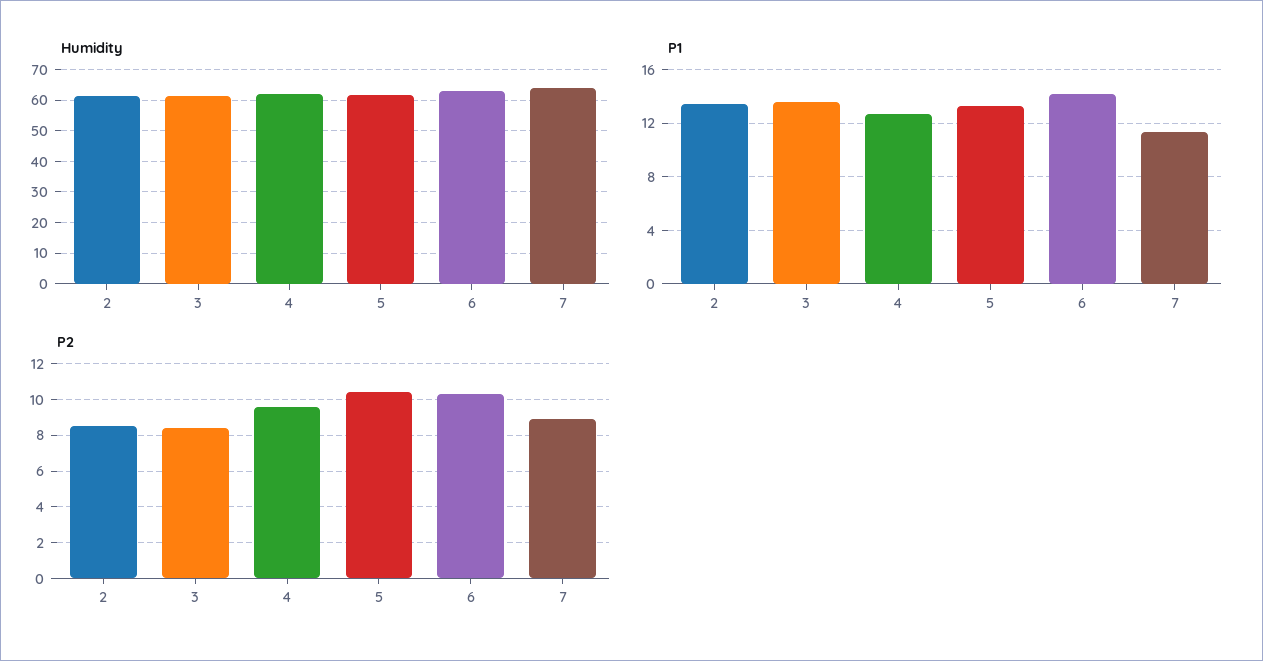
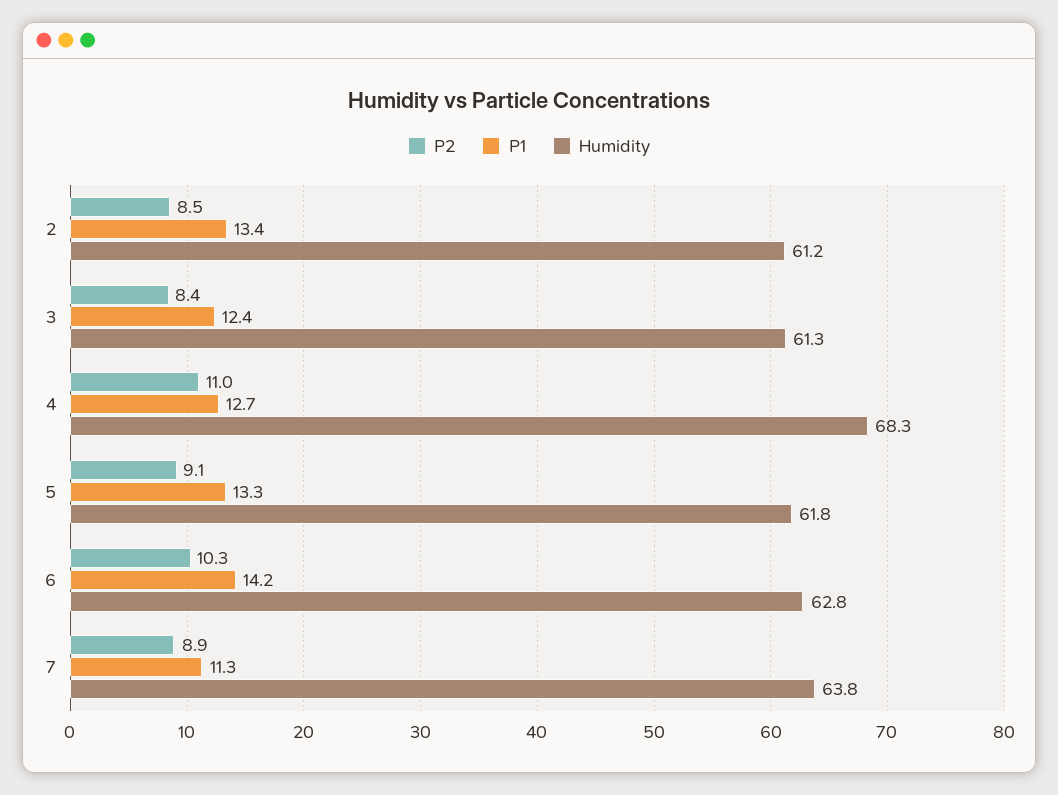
Humidity, 4: 62 -> 68.3
P1, 3: 13.5 -> 12.4
P2, 4: 9.5 -> 11
P2, 5: 10.5 -> 9.1

